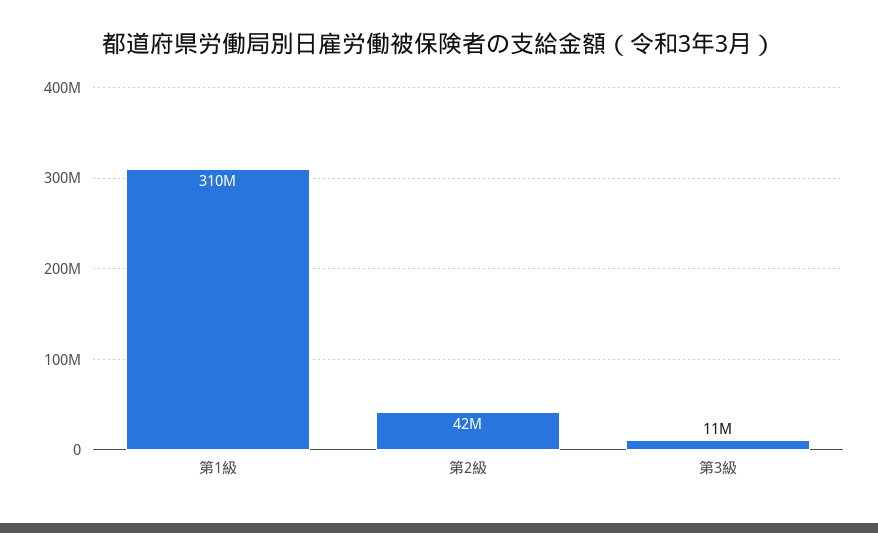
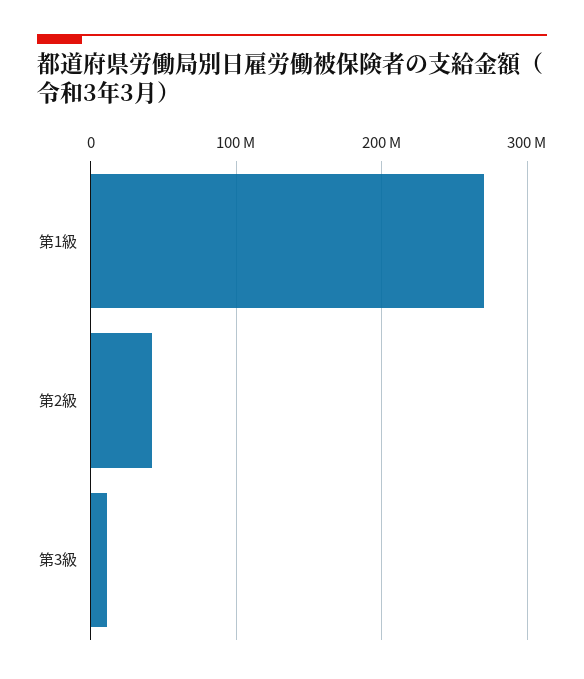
第1級: 310000000 -> 270000000

